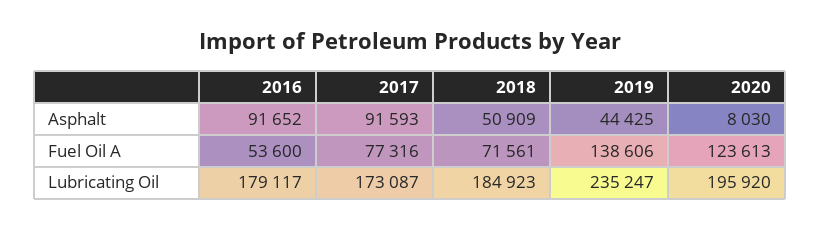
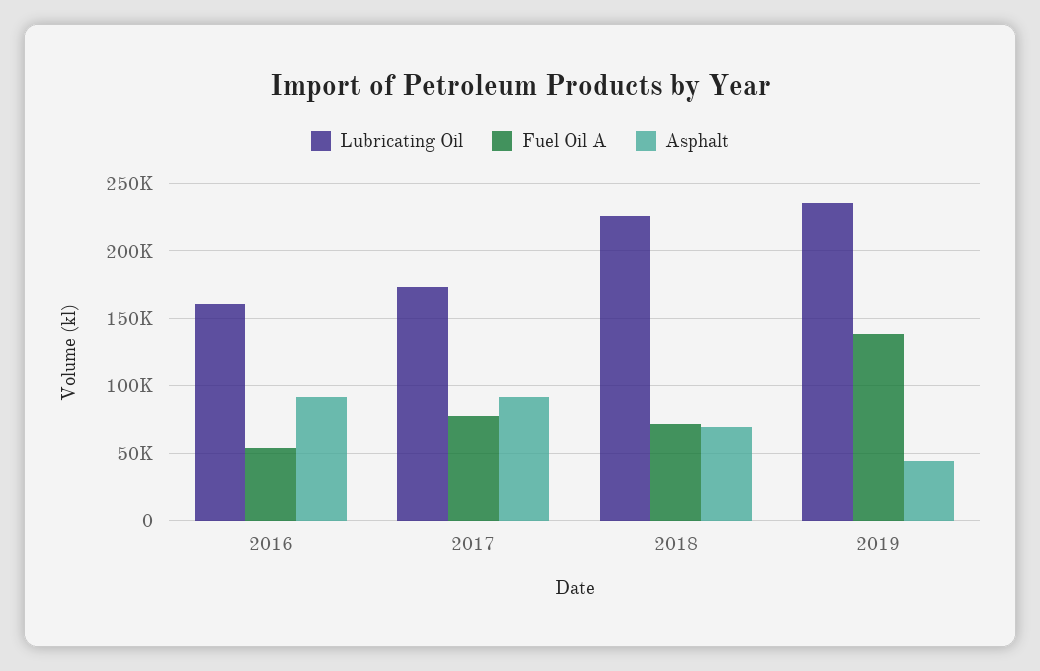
Asphalt, 2018: 50909 -> 70000
Asphalt, 2020: 8030 -> none
Fuel Oil A, 2020: 123613 -> none
Lubricating Oil, 2016: 179117 -> 160000
Lubricating Oil, 2018: 184923 -> 225000
Lubricating Oil, 2020: 195920 -> none

